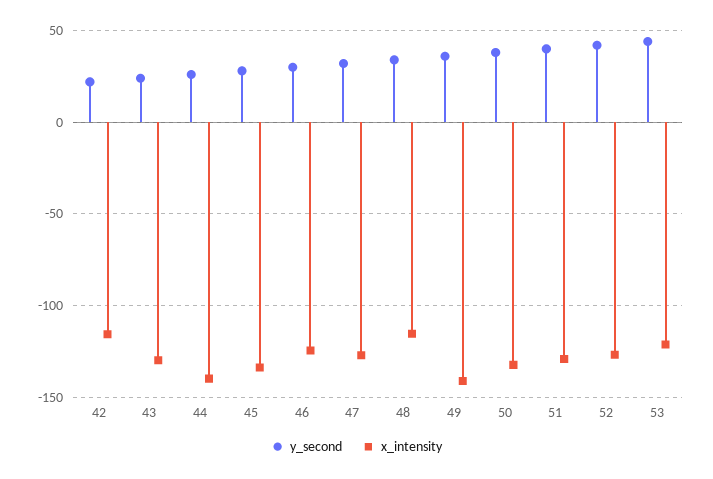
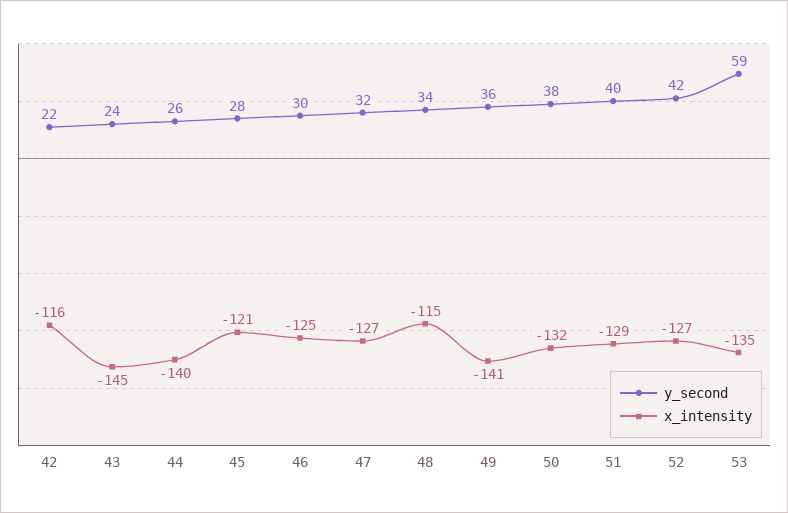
x_intensity, 43: -130 -> -145
x_intensity, 45: -135 -> -121
y_second, 53: 45 -> 59
x_intensity, 53: -120 -> -135

